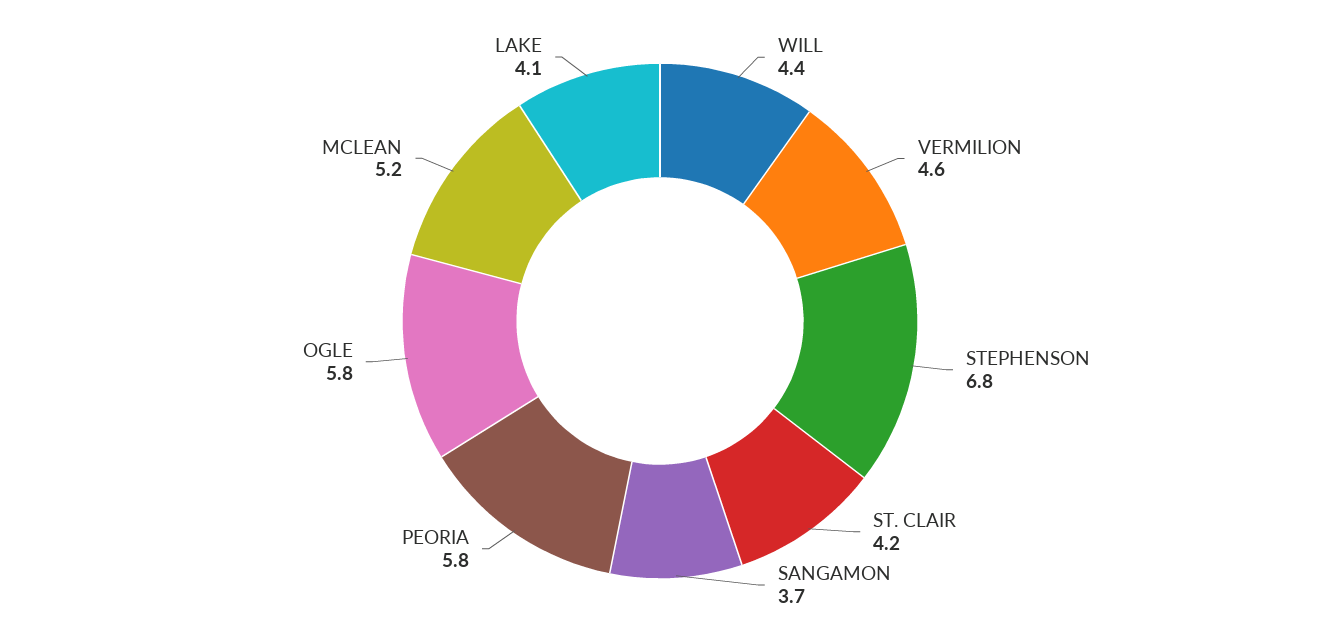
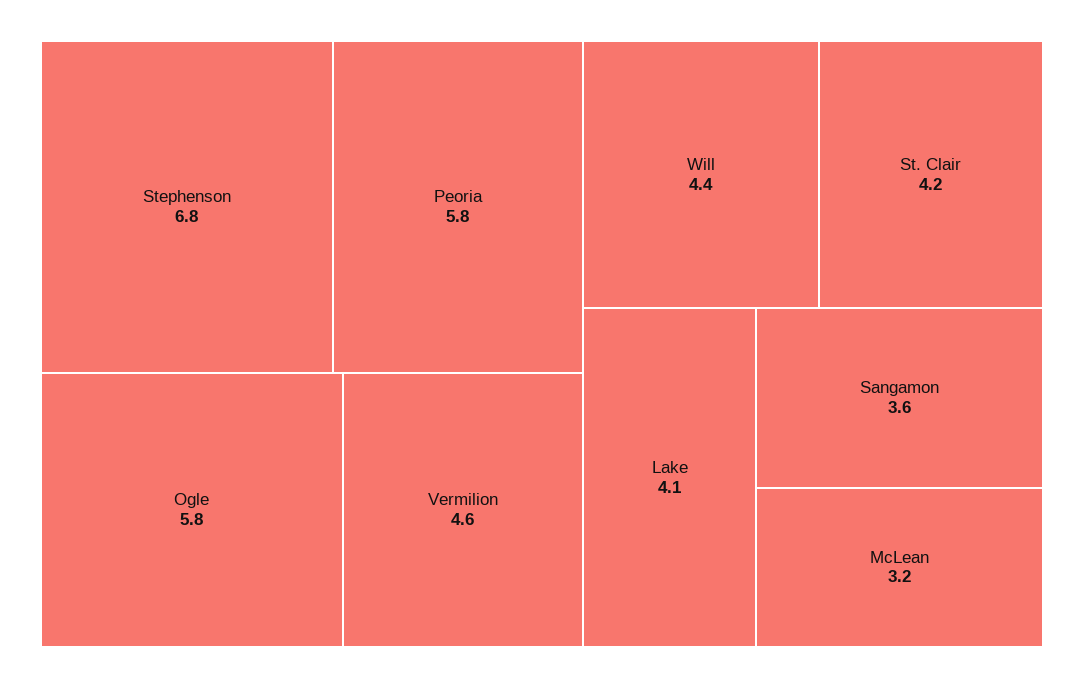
SANGAMON: 3.7 -> 3.6
MCLEAN: 5.2 -> 3.2

